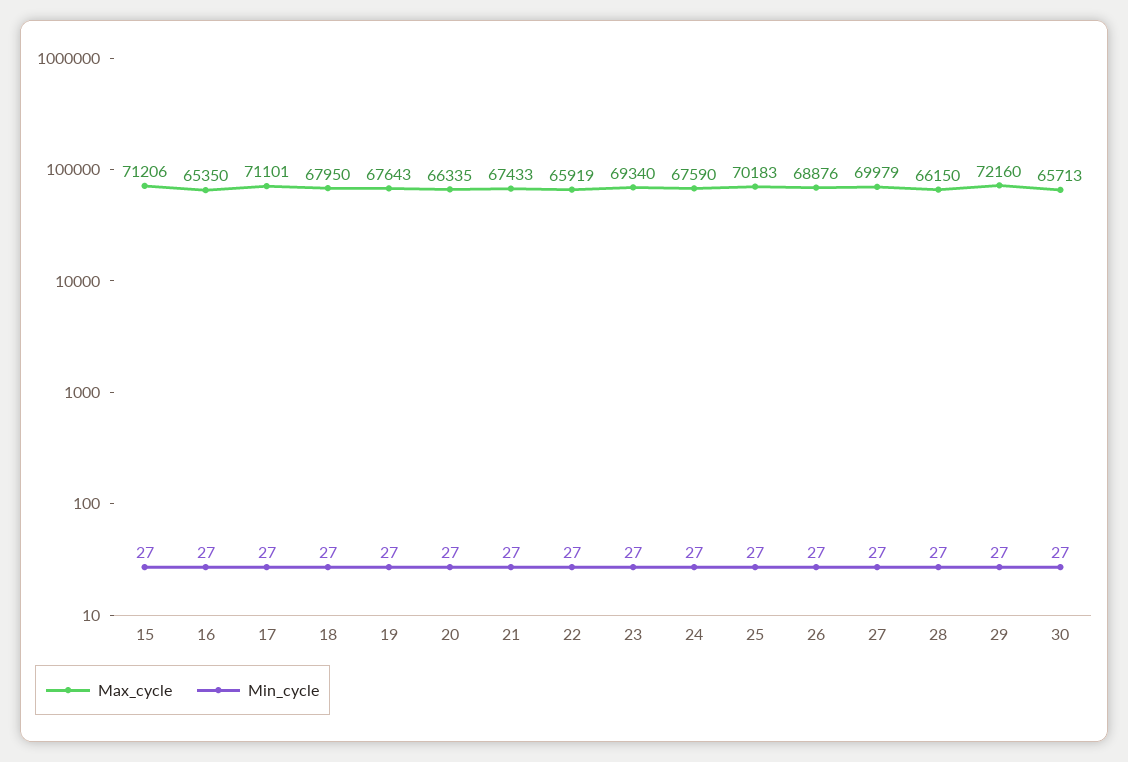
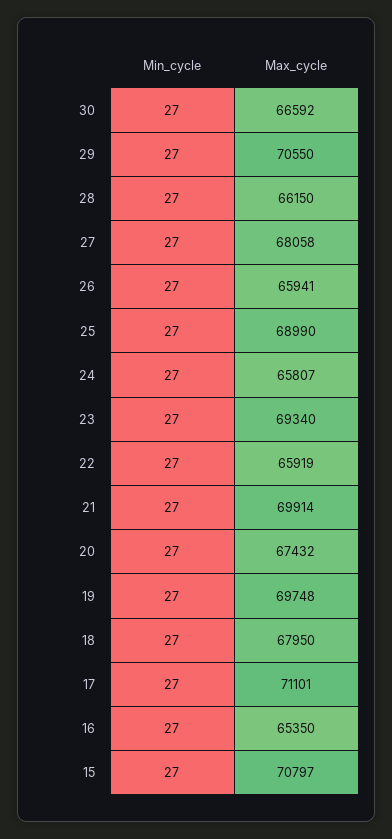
Max_cycle, 15: 71206 -> 70797
Max_cycle, 19: 67643 -> 69748
Max_cycle, 20: 66335 -> 67432
Max_cycle, 21: 67433 -> 69914
Max_cycle, 24: 67590 -> 65807
Max_cycle, 25: 70183 -> 68990
Max_cycle, 26: 68876 -> 65941
Max_cycle, 27: 69979 -> 68058
Max_cycle, 29: 72160 -> 70550
Max_cycle, 30: 65713 -> 66592

